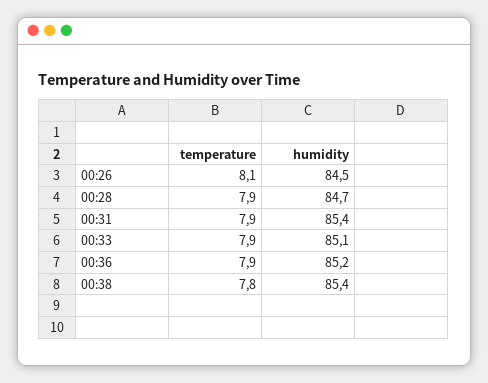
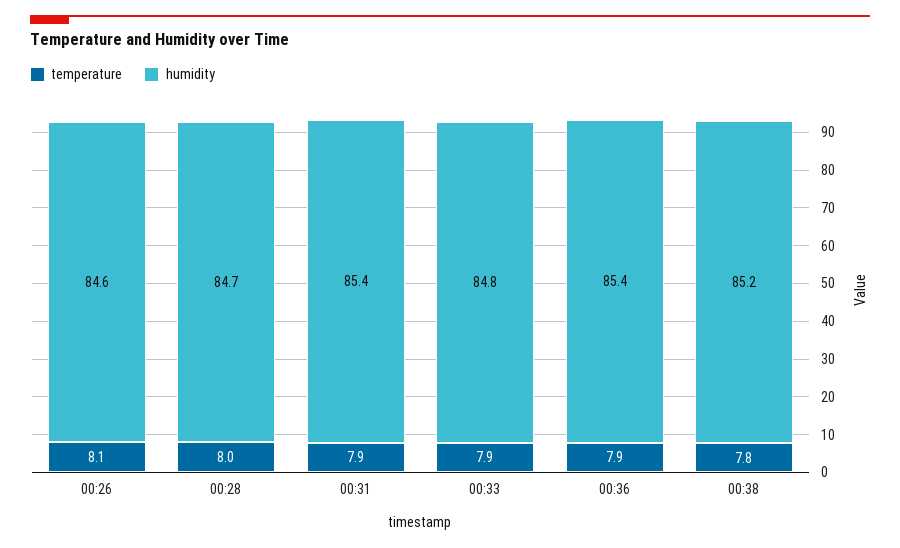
humidity, 00:26: 84.5 -> 84.6
temperature, 00:28: 7.9 -> 8
humidity, 00:33: 85.1 -> 84.8
humidity, 00:36: 85.2 -> 85.4
humidity, 00:38: 85.4 -> 85.2

